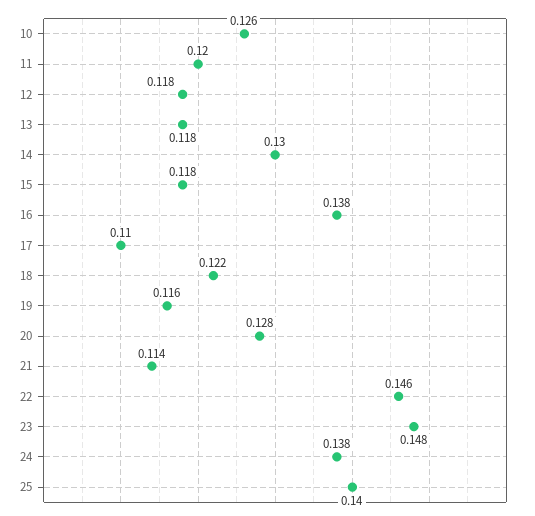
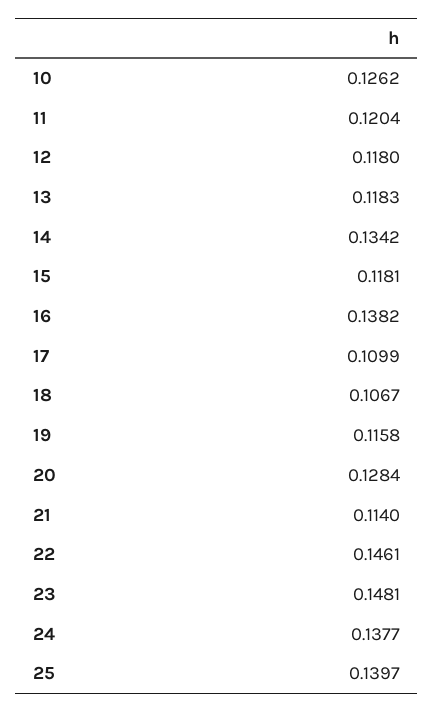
14: 0.13 -> 0.1342
18: 0.122 -> 0.1067

